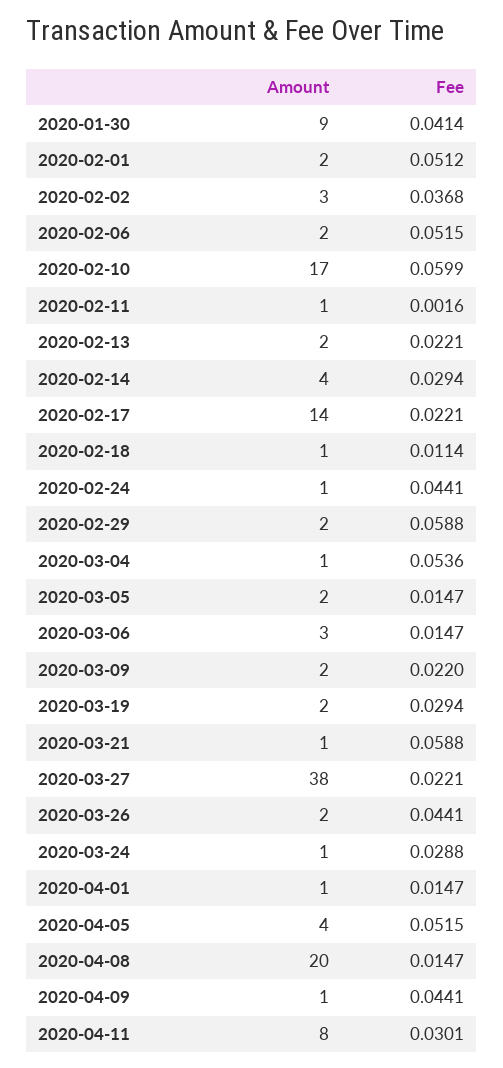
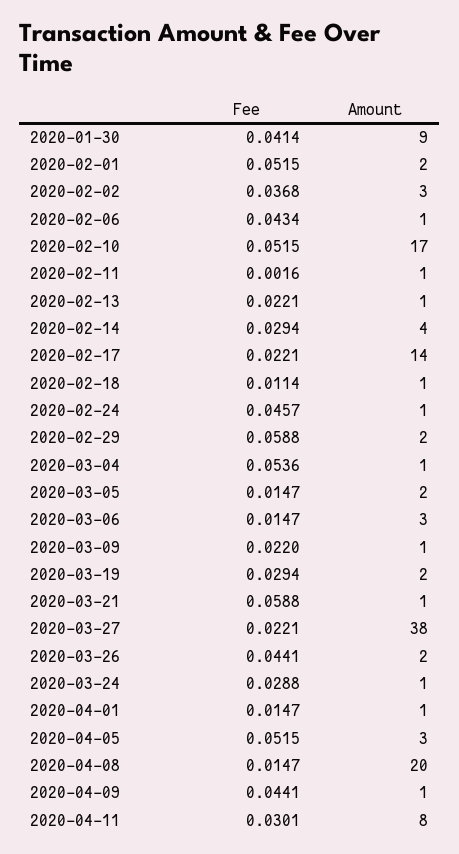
Fee, 2020-02-01: 0.0512 -> 0.0515
Amount, 2020-02-06: 2 -> 1
Fee, 2020-02-06: 0.0515 -> 0.0434
Fee, 2020-02-10: 0.0599 -> 0.0515
Amount, 2020-02-13: 2 -> 1
Fee, 2020-02-24: 0.0441 -> 0.0457
Amount, 2020-03-09: 2 -> 1
Amount, 2020-04-05: 4 -> 3

